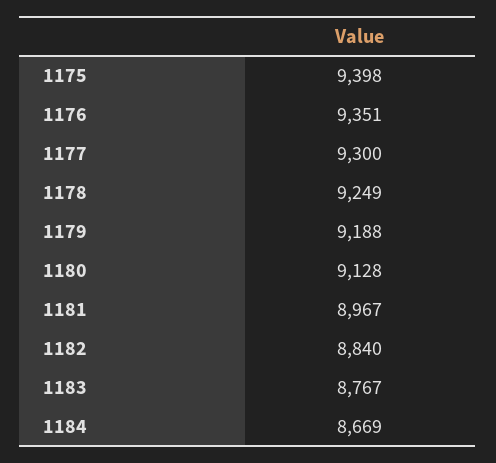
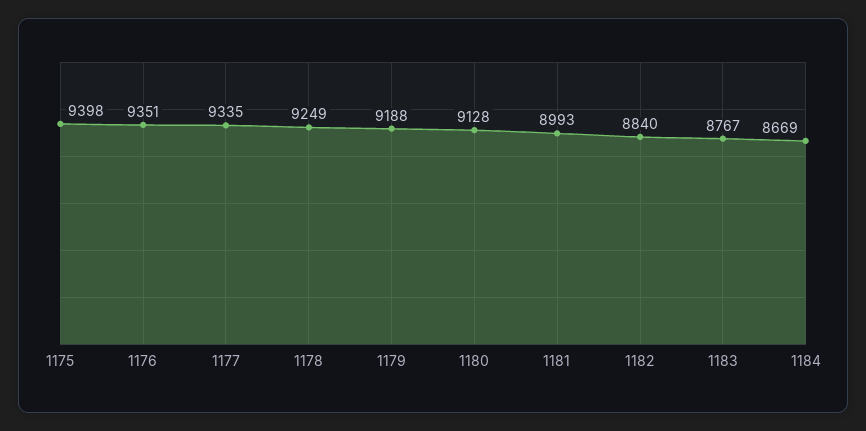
1177: 9300 -> 9335
1181: 8967 -> 8993

